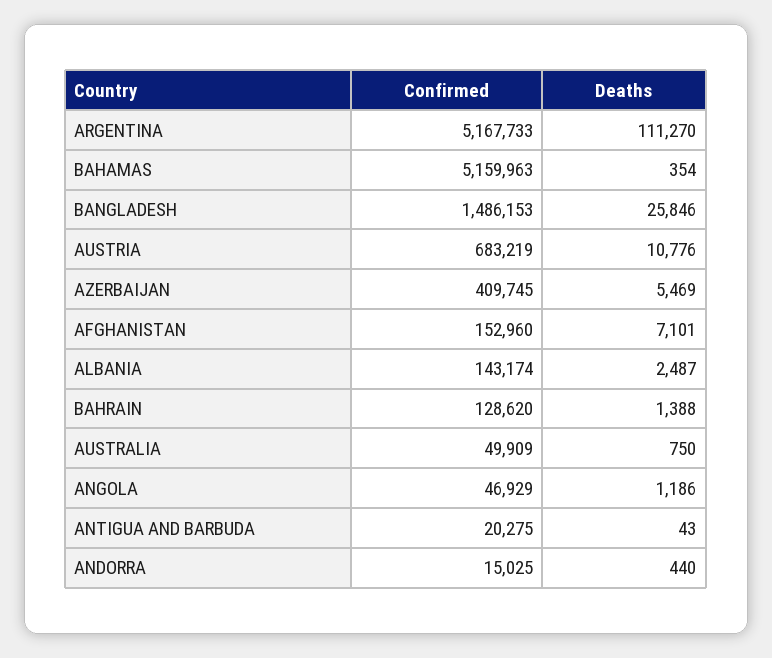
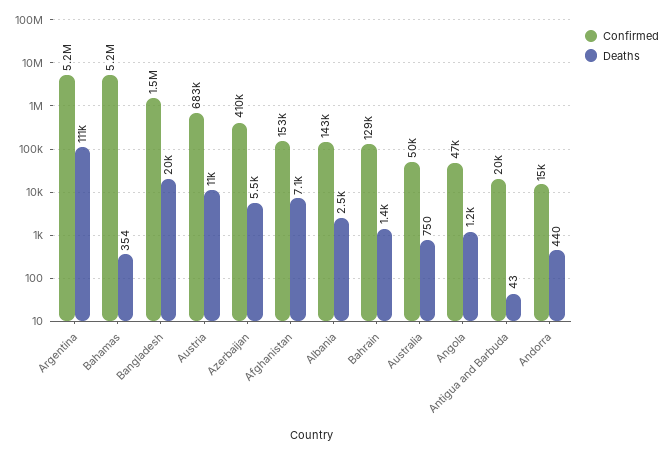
Deaths, BANGLADESH: 25846 -> 20000

